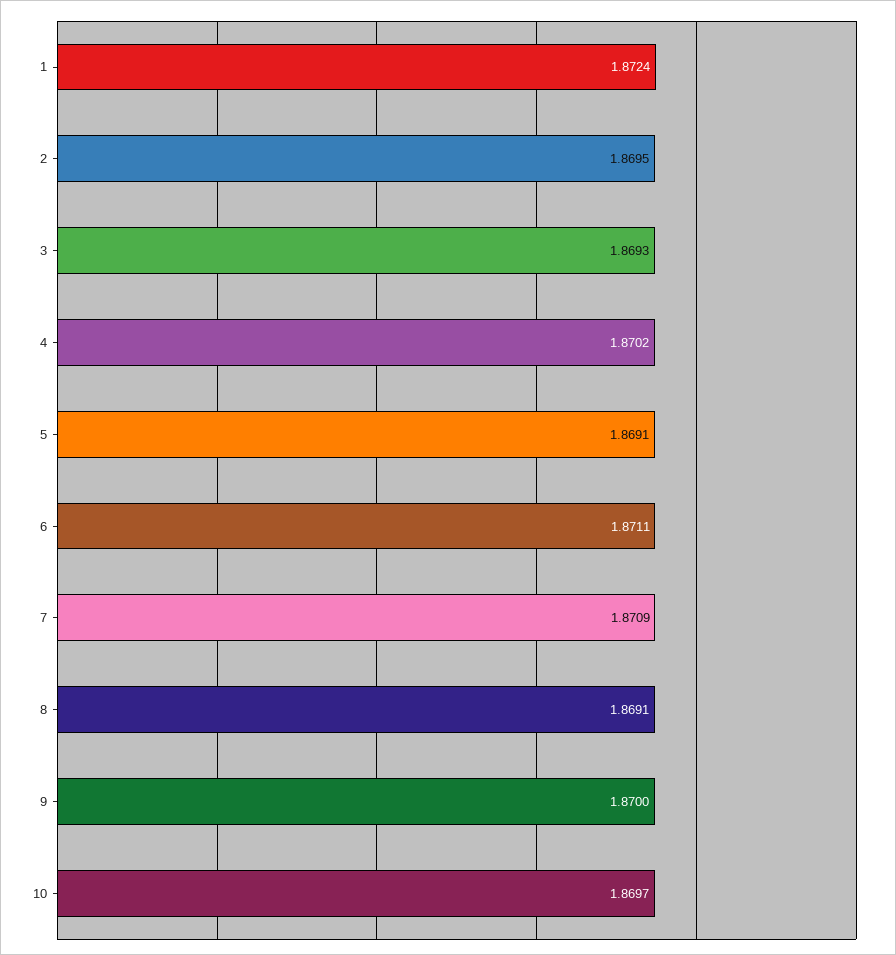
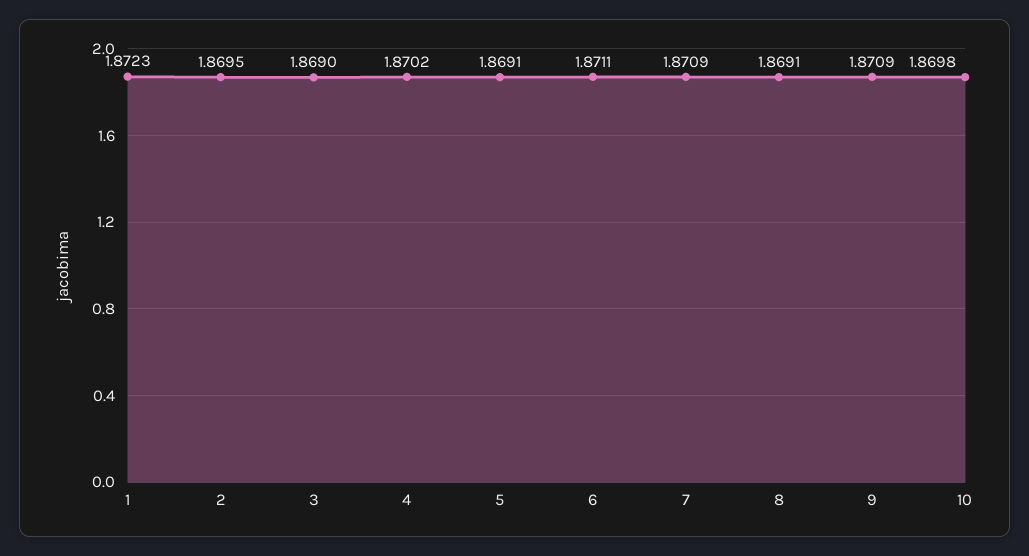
1: 1.8724 -> 1.8723
3: 1.8693 -> 1.869
9: 1.87 -> 1.8709
10: 1.8697 -> 1.8698

